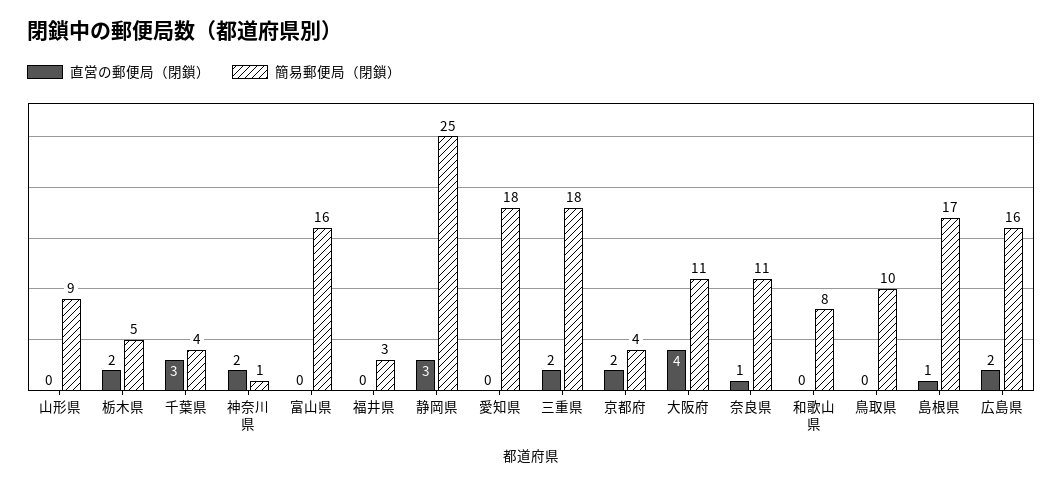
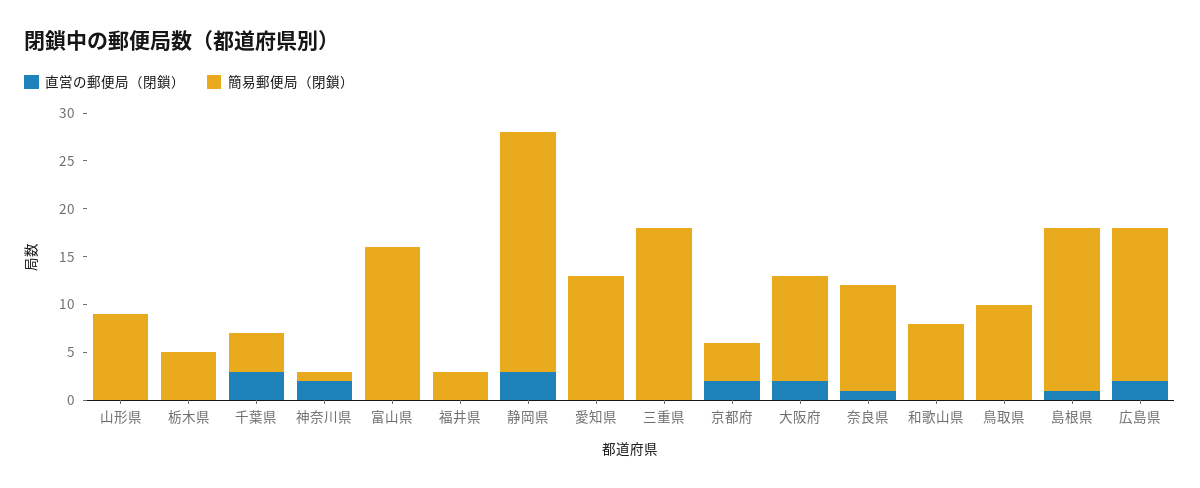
直営の郵便局（閉鎖）, 栃木県: 2 -> 0
簡易郵便局（閉鎖）, 愛知県: 18 -> 13
直営の郵便局（閉鎖）, 三重県: 2 -> 0
直営の郵便局（閉鎖）, 大阪府: 4 -> 2

